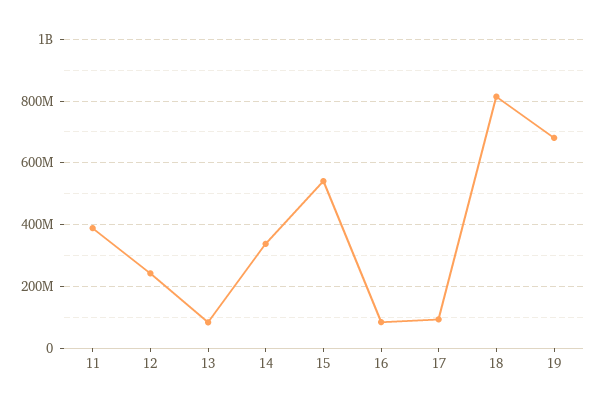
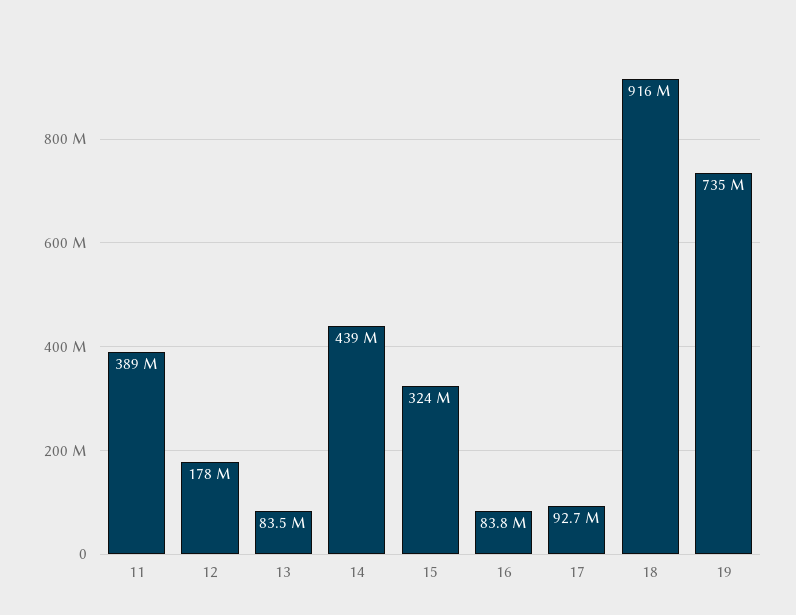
12: 240000000 -> 178000000
14: 340000000 -> 439000000
15: 540000000 -> 324000000
18: 820000000 -> 916000000
19: 680000000 -> 735000000

